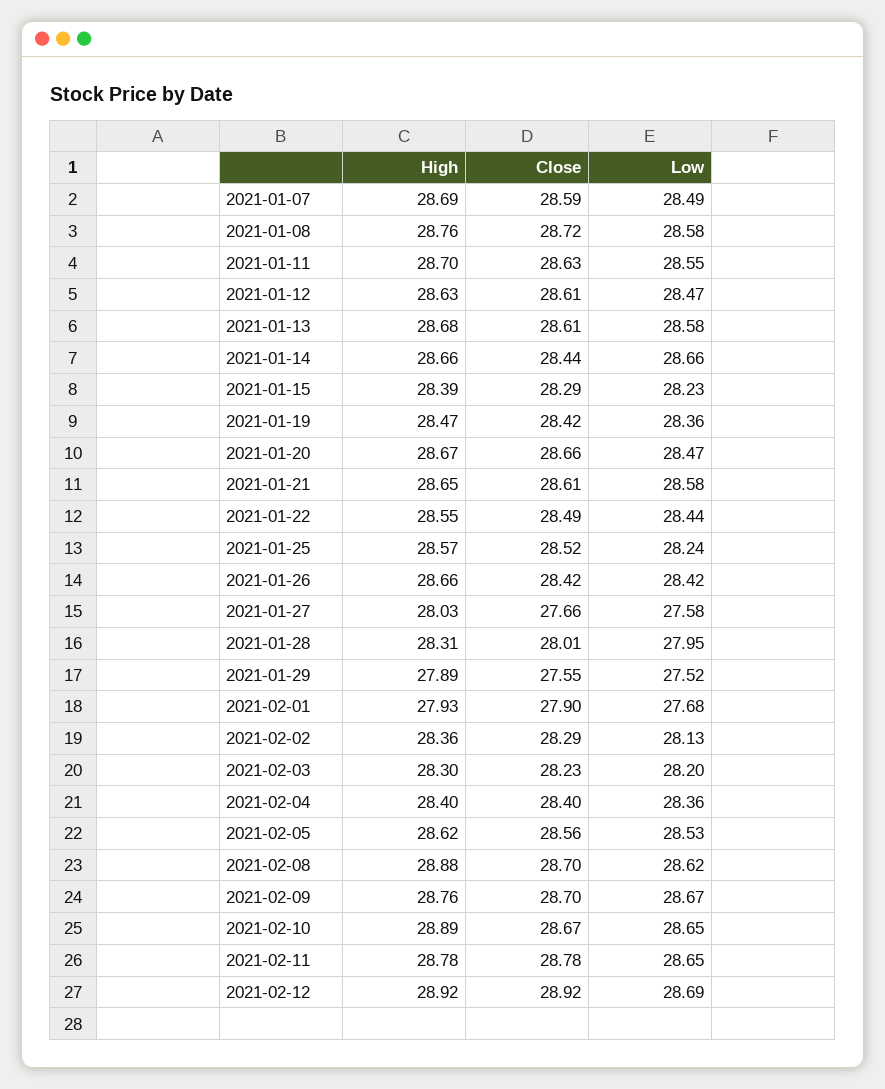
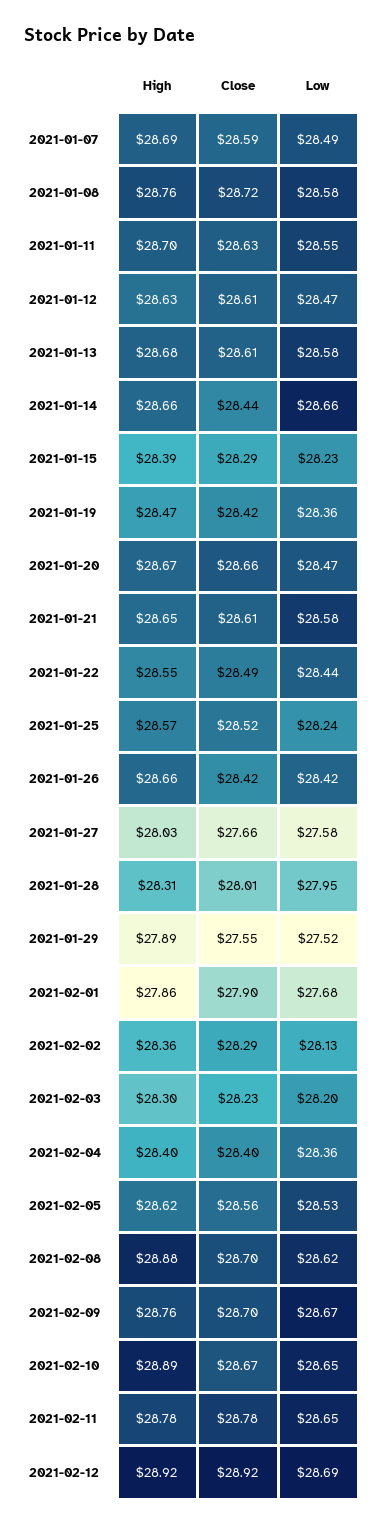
High, 2021-02-01: 27.93 -> 27.86

